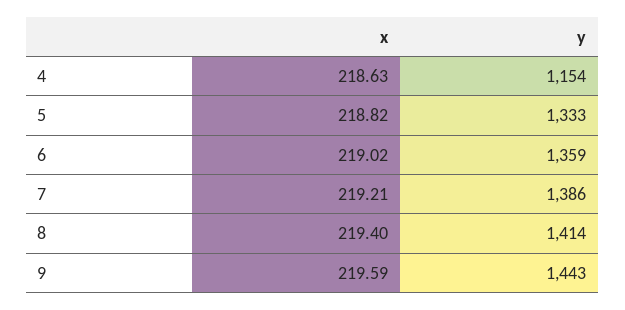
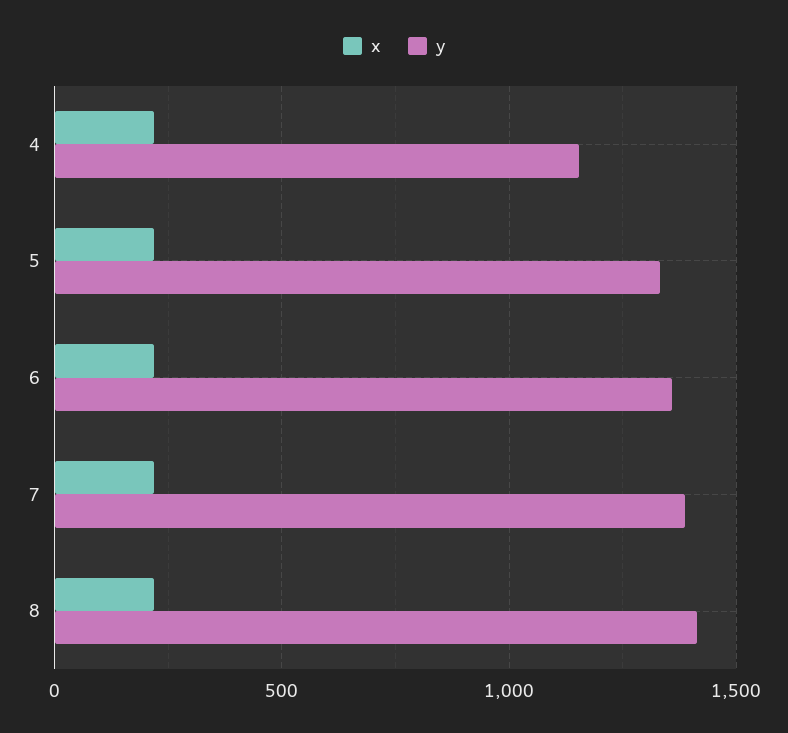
x, 9: 219.59 -> none
y, 9: 1443 -> none

